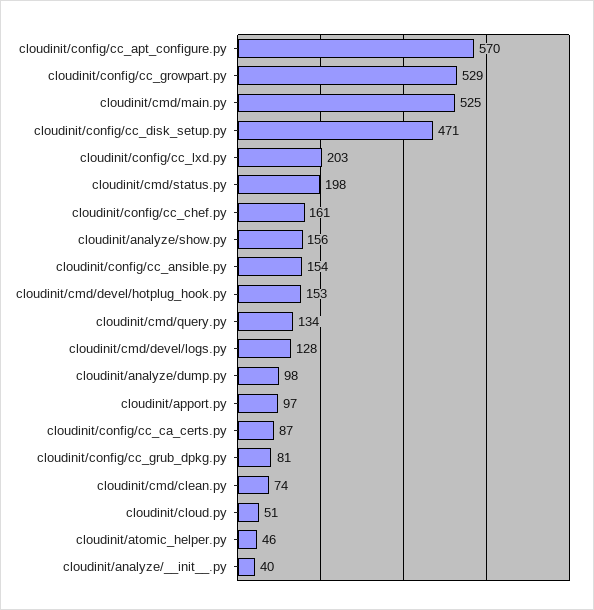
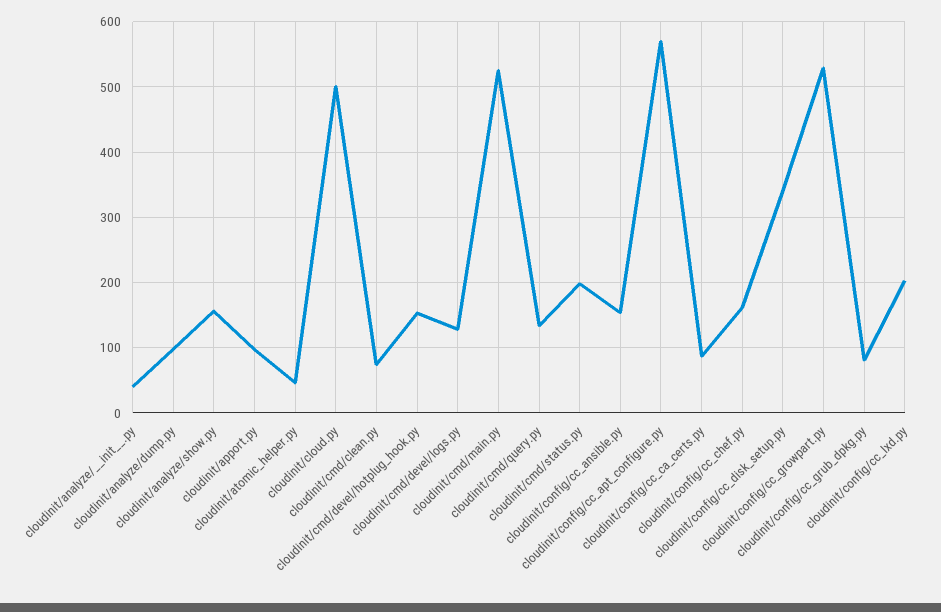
cloudinit/config/cc_disk_setup.py: 471 -> 340
cloudinit/cloud.py: 51 -> 500

